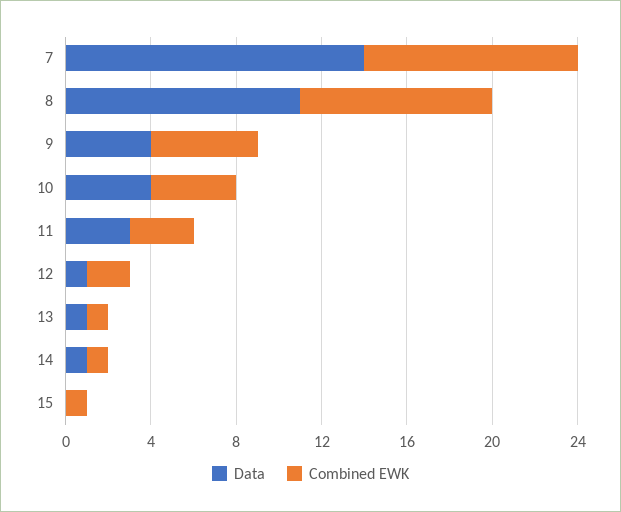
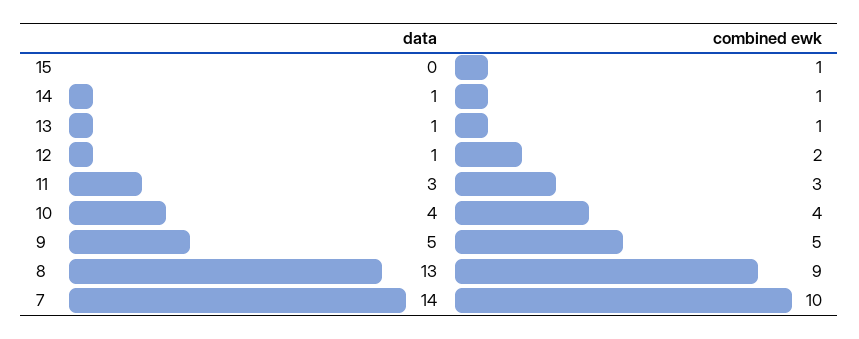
Data, 8: 11 -> 13
Data, 9: 4 -> 5

